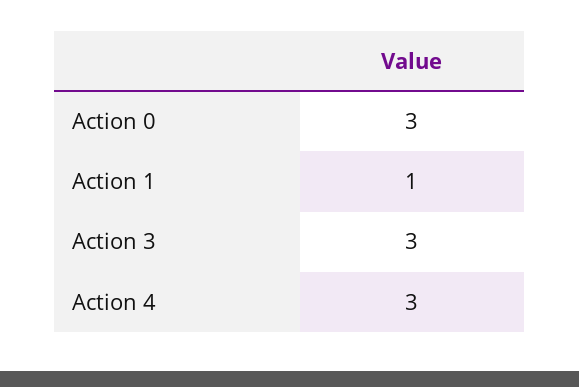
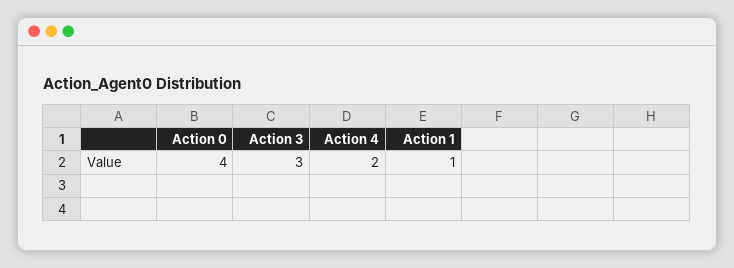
Action 0: 3 -> 4
Action 4: 3 -> 2

